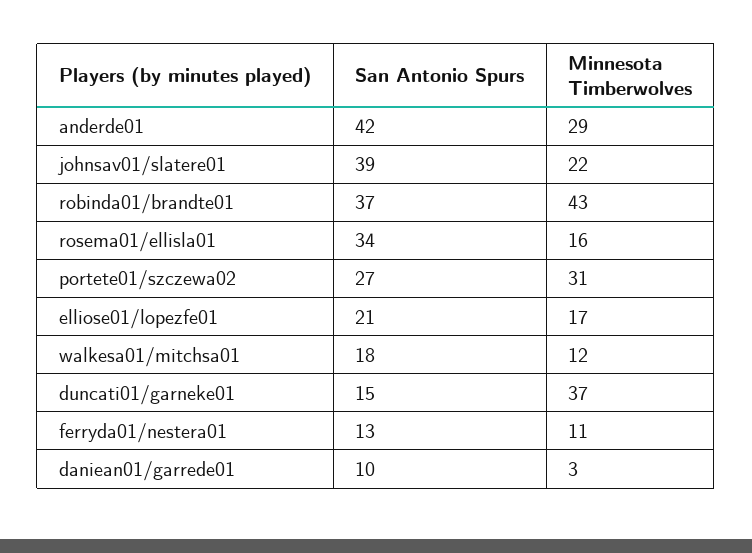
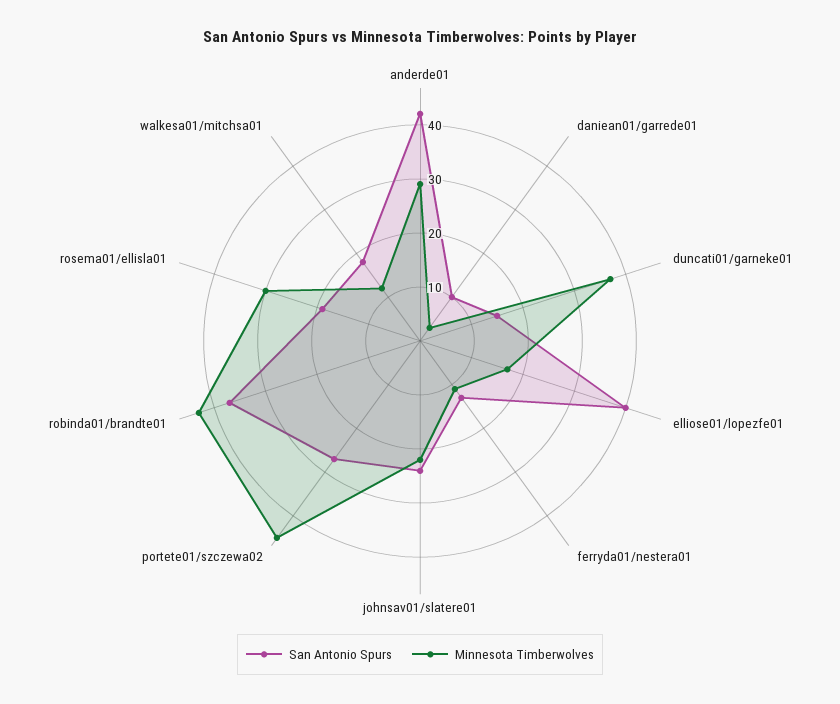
San Antonio Spurs, johnsav01/slatere01: 39 -> 25
San Antonio Spurs, rosema01/ellisla01: 34 -> 20
Minnesota Timberwolves, rosema01/ellisla01: 16 -> 30
Minnesota Timberwolves, portete01/szczewa02: 31 -> 45
San Antonio Spurs, elliose01/lopezfe01: 21 -> 40

